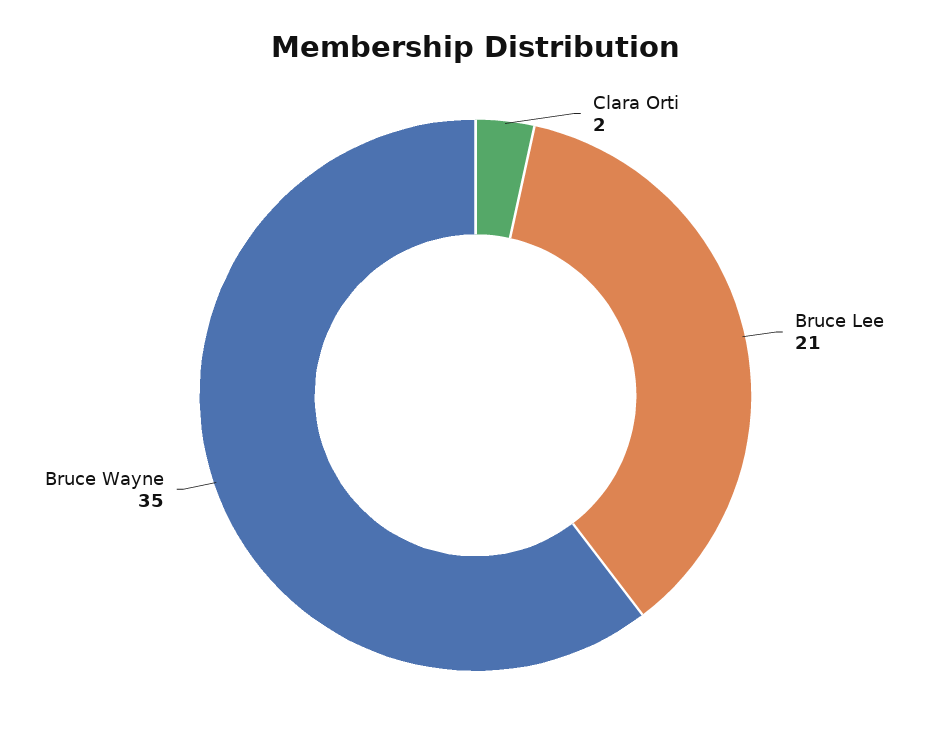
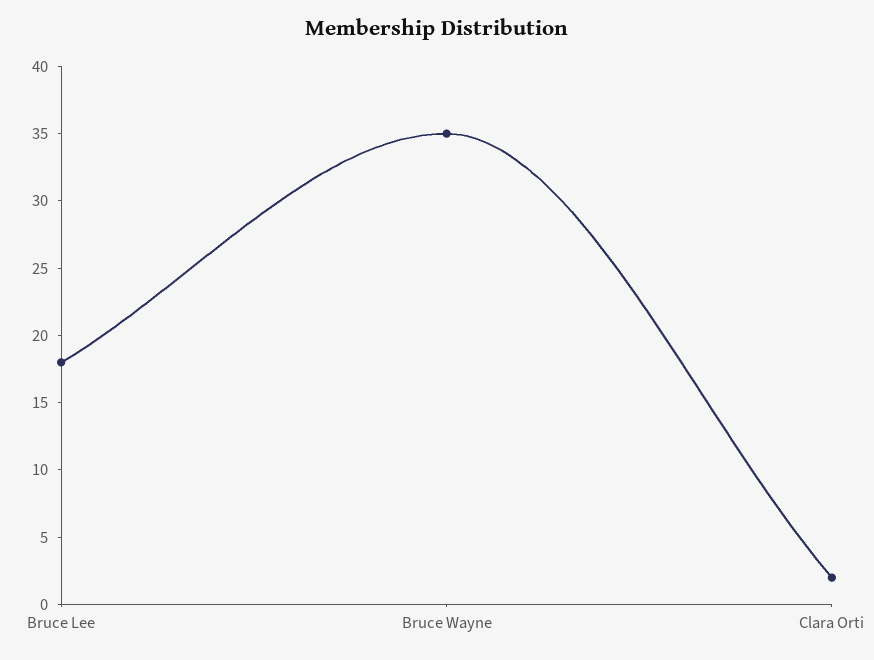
Bruce Lee: 21 -> 18

